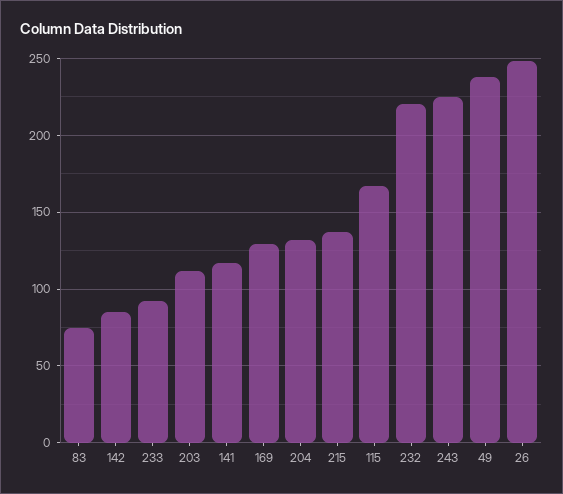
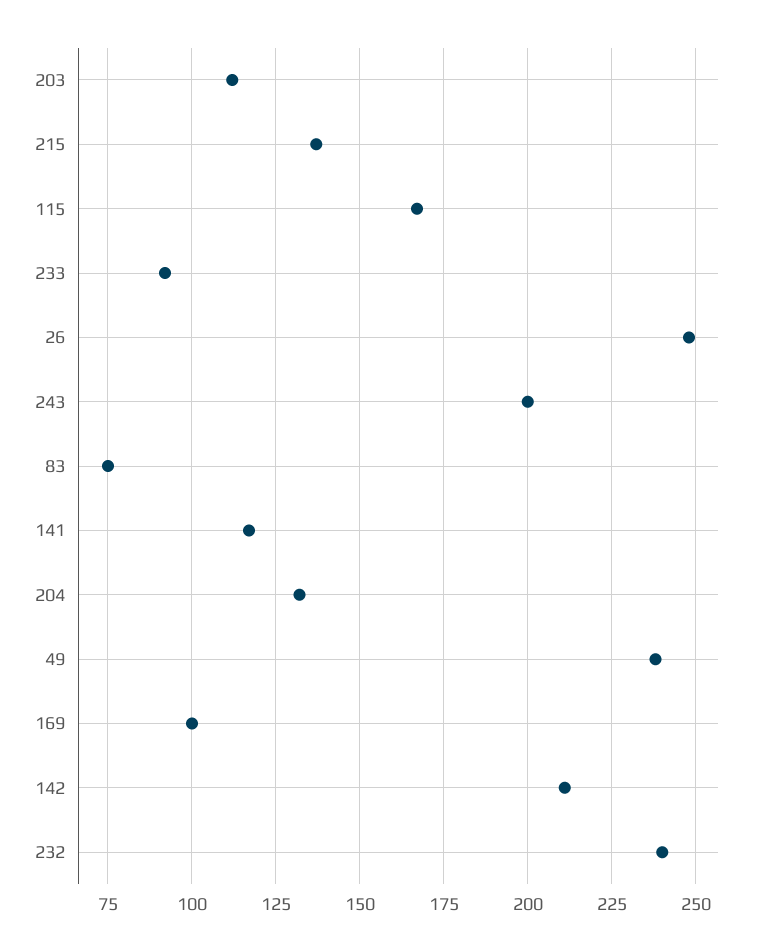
142: 85 -> 210
169: 130 -> 100
232: 220 -> 240
243: 225 -> 200

